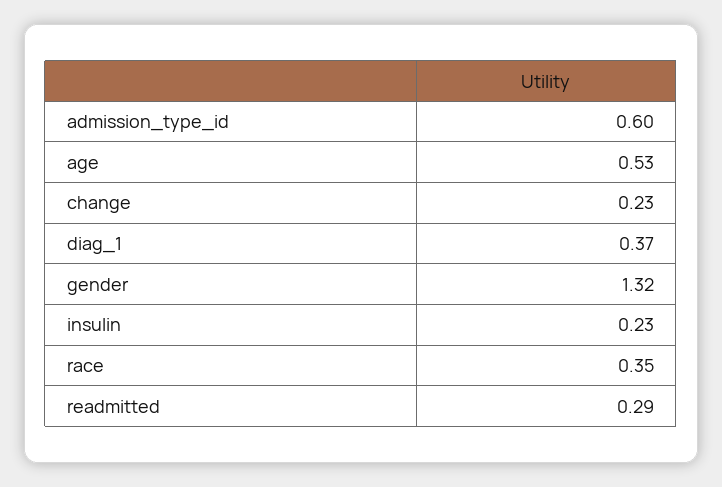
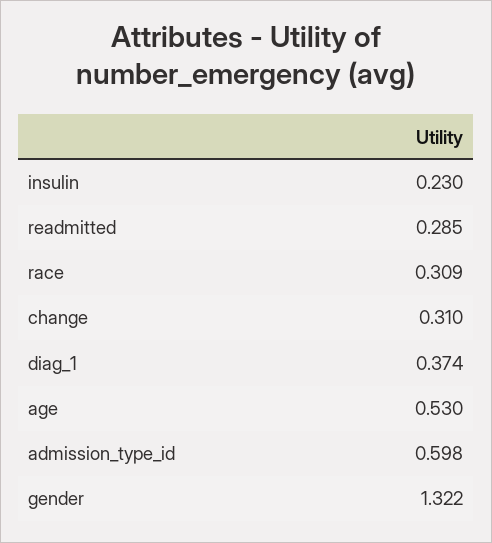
change: 0.23 -> 0.31
race: 0.35 -> 0.309

